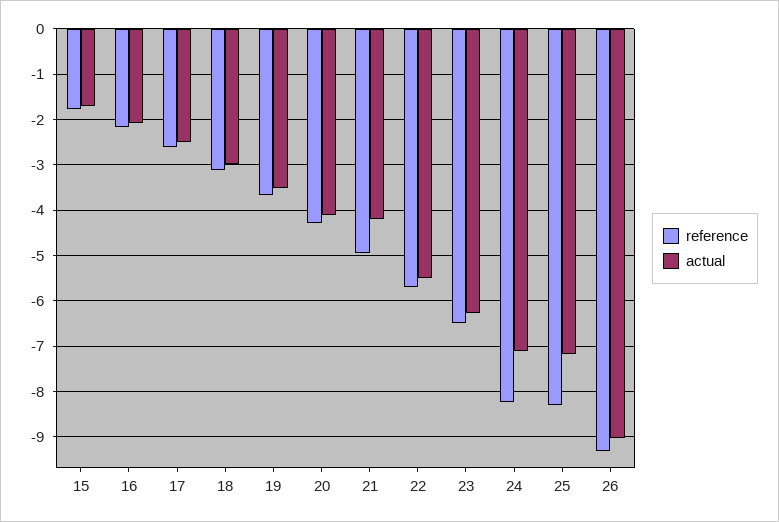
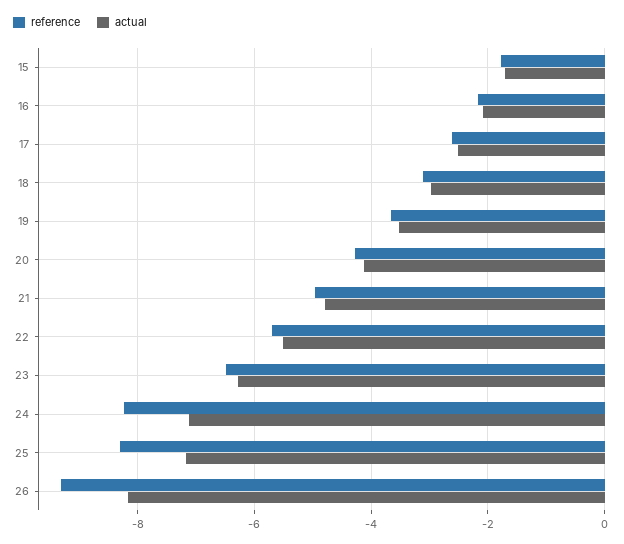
actual, 21: -4.2 -> -4.8
actual, 26: -9 -> -8.2

